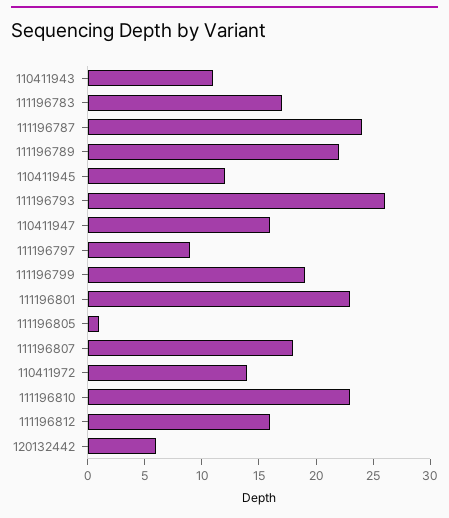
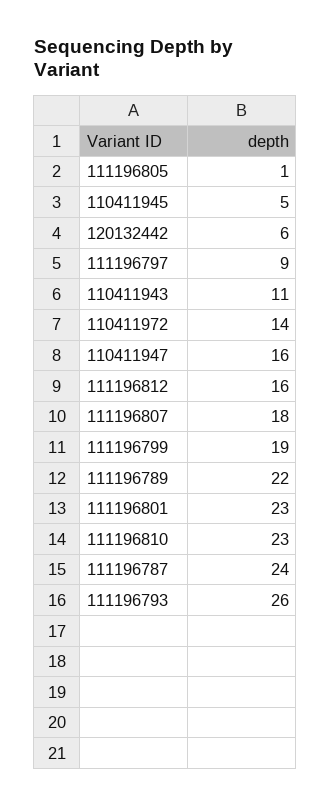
111196783: 17 -> none
110411945: 12 -> 5

